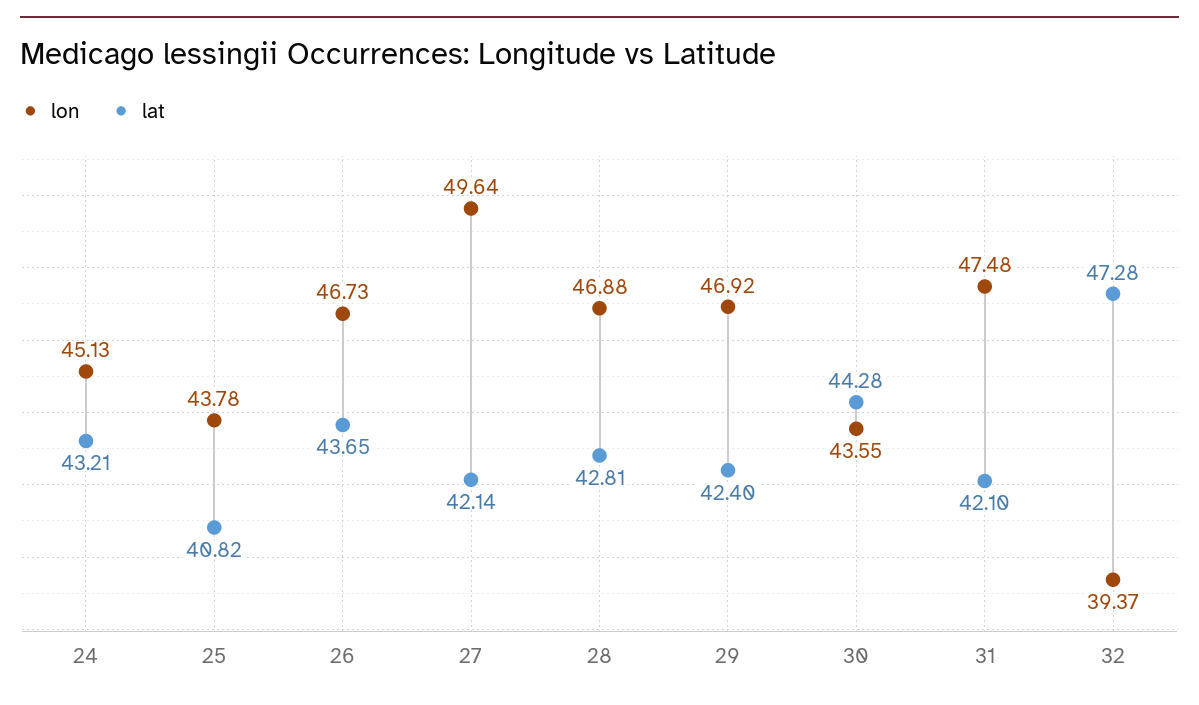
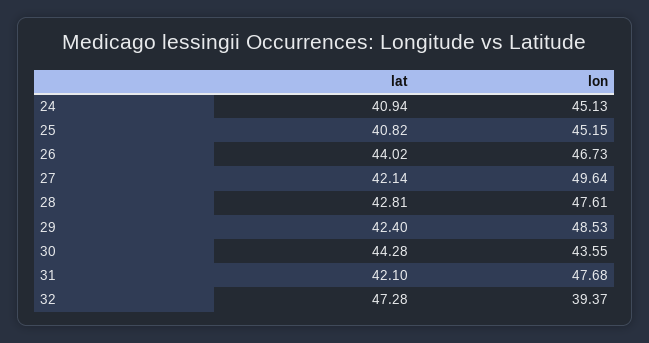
lat, 24: 43.21 -> 40.94
lon, 25: 43.78 -> 45.15
lat, 26: 43.65 -> 44.02
lon, 28: 46.88 -> 47.61
lon, 29: 46.92 -> 48.53
lon, 31: 47.48 -> 47.68

